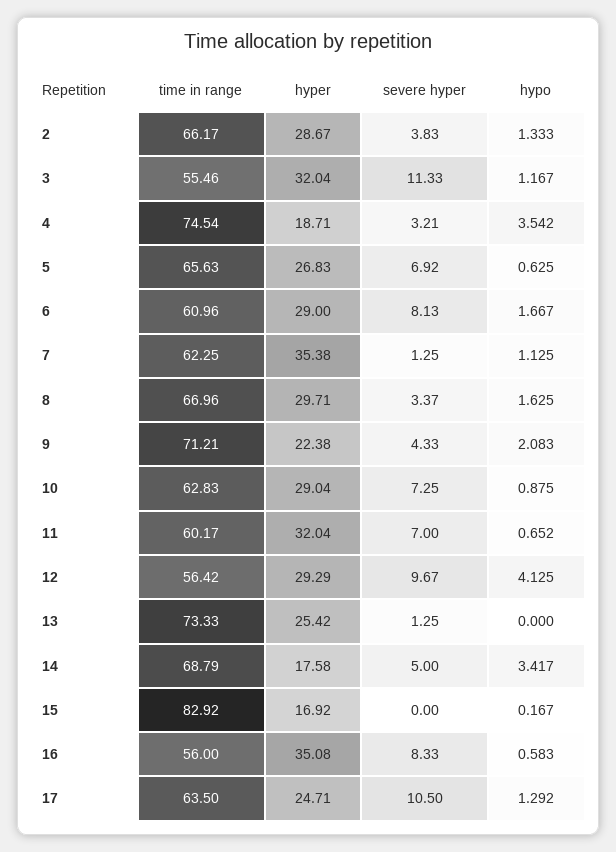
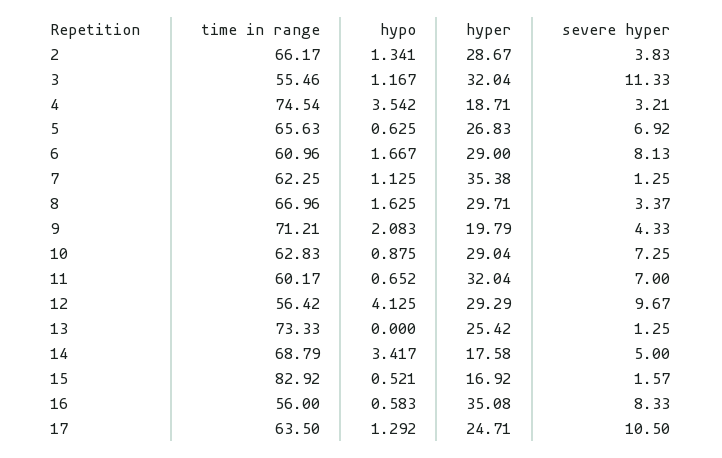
hypo, 2: 1.333 -> 1.341
hyper, 9: 22.38 -> 19.79
severe hyper, 15: 0 -> 1.57
hypo, 15: 0.167 -> 0.521

